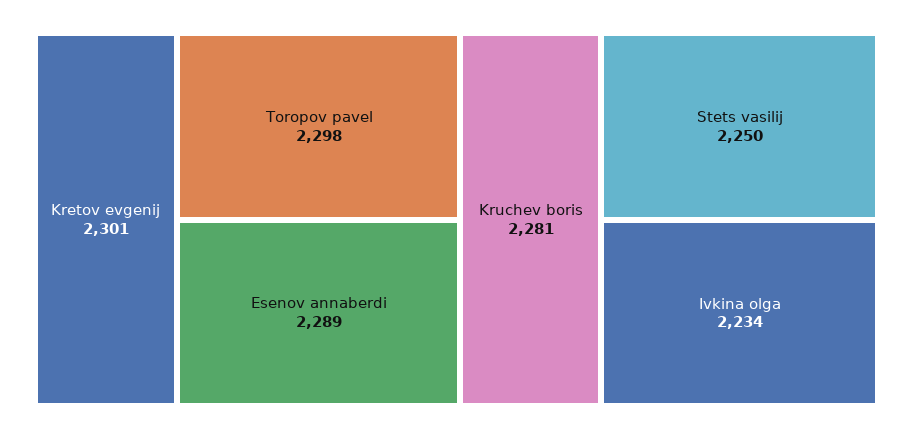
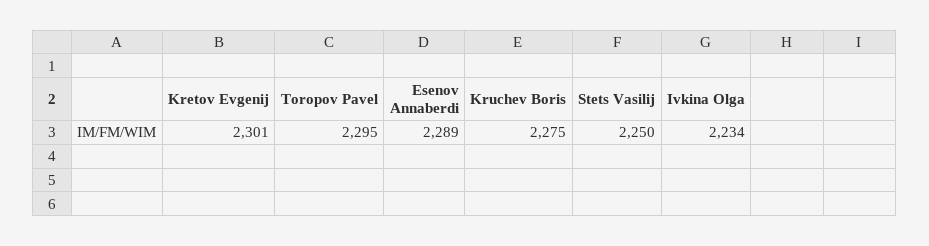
Toropov pavel: 2298 -> 2295
Kruchev boris: 2281 -> 2275

